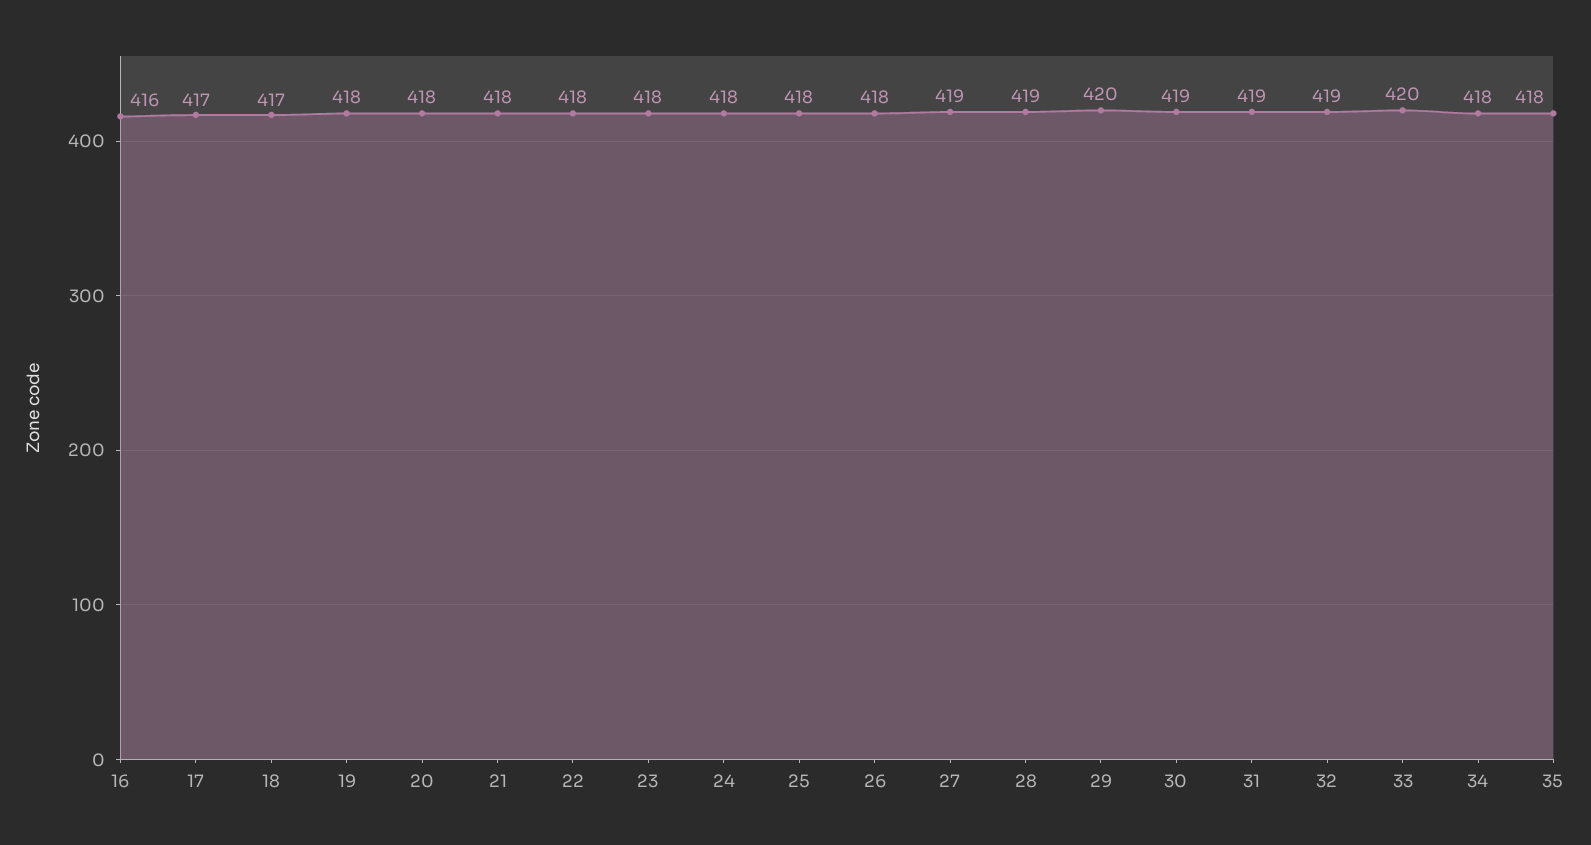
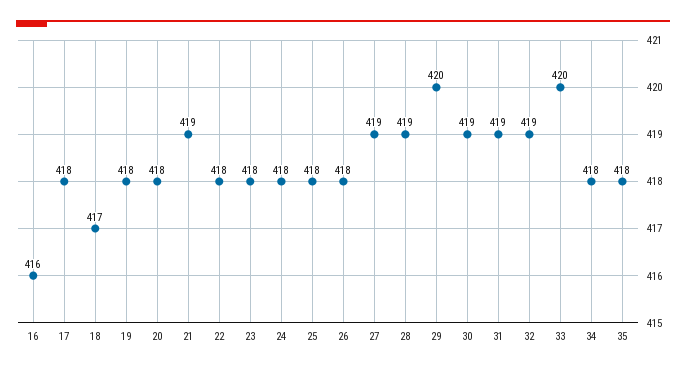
17: 417 -> 418
21: 418 -> 419

